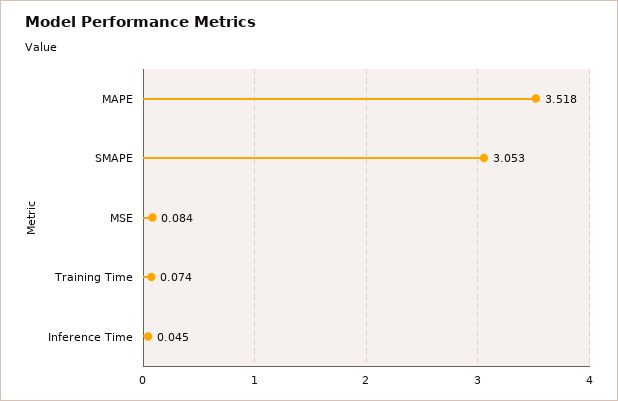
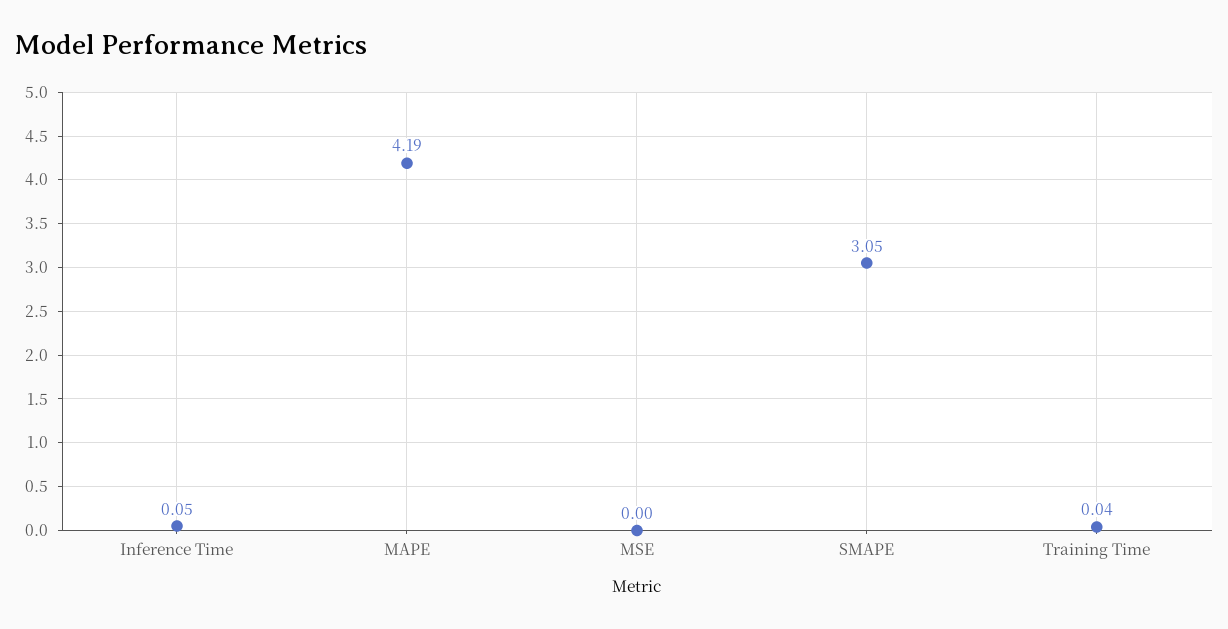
MAPE: 3.518 -> 4.19
MSE: 0.084 -> 0
Training Time: 0.074 -> 0.04

